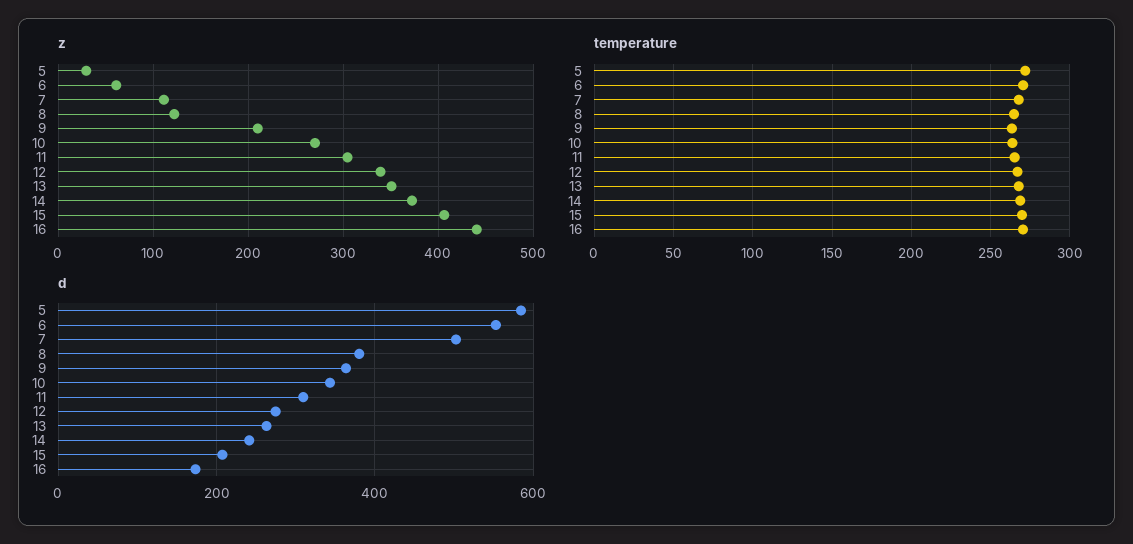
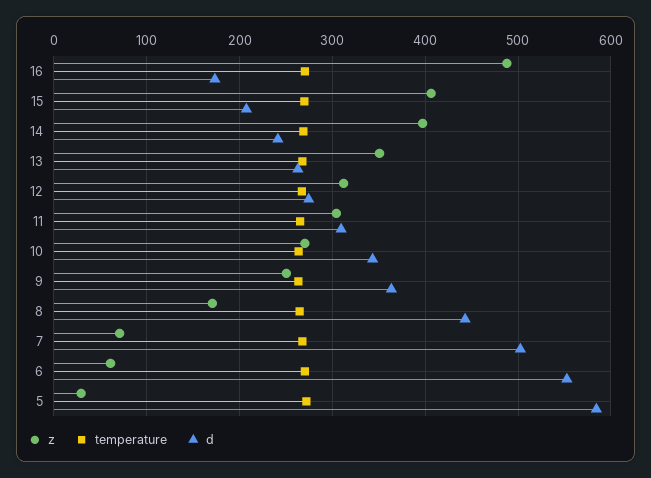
z, 7: 110 -> 70
z, 8: 120 -> 170
z, 9: 210 -> 250
z, 12: 340 -> 310
z, 14: 370 -> 400
z, 16: 440 -> 490
d, 8: 380 -> 440

